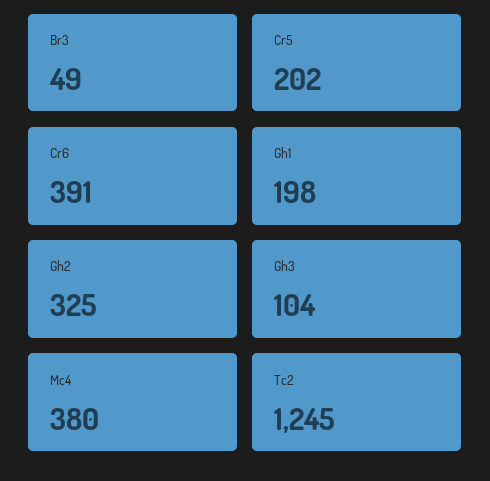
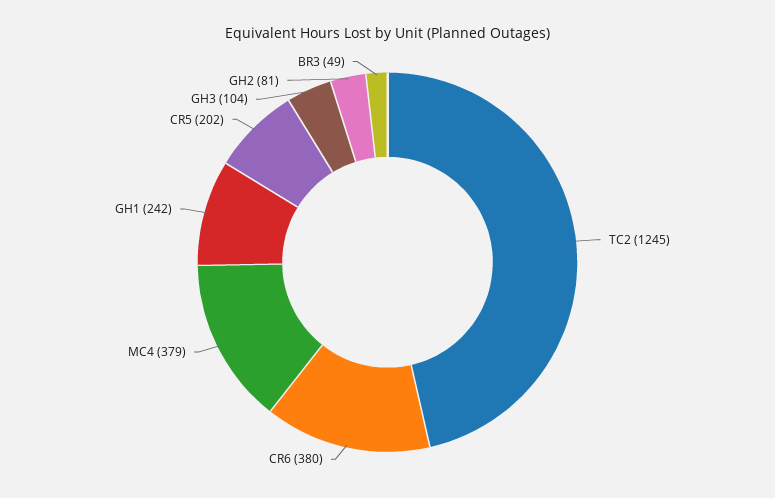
Cr6: 391 -> 380
Gh1: 198 -> 242
Gh2: 325 -> 81
Mc4: 380 -> 379

